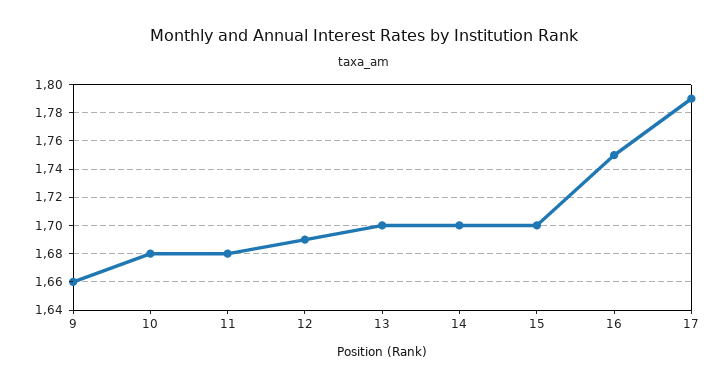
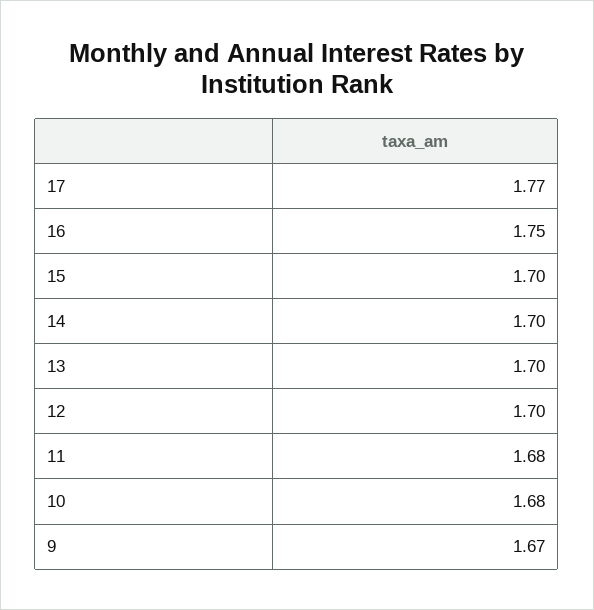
9: 1.66 -> 1.67
12: 1.69 -> 1.7
17: 1.79 -> 1.77

